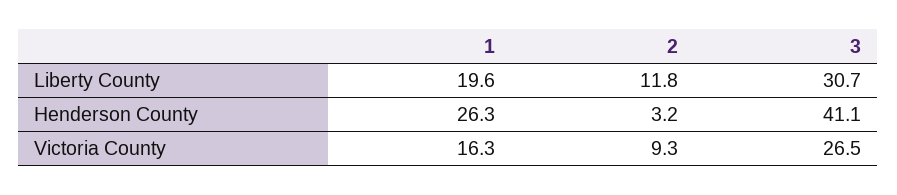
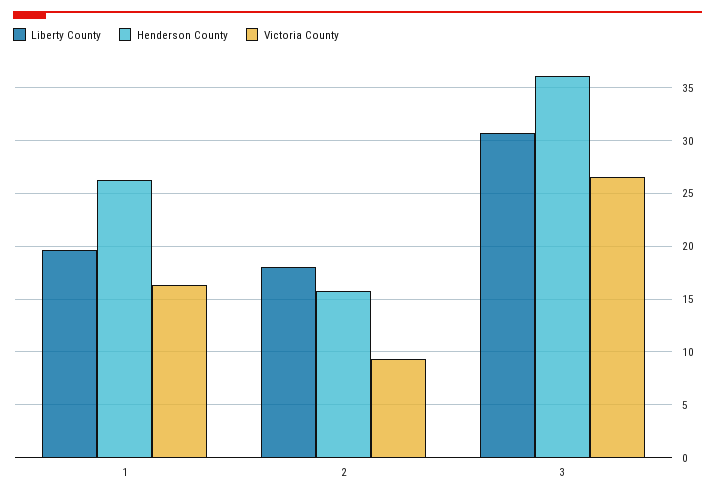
Liberty County, 2: 11.8 -> 18
Henderson County, 2: 3.2 -> 16
Henderson County, 3: 41.1 -> 36

